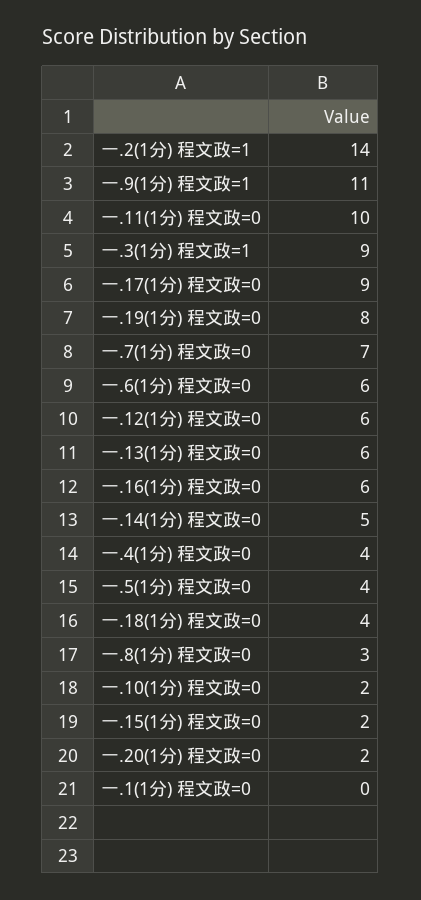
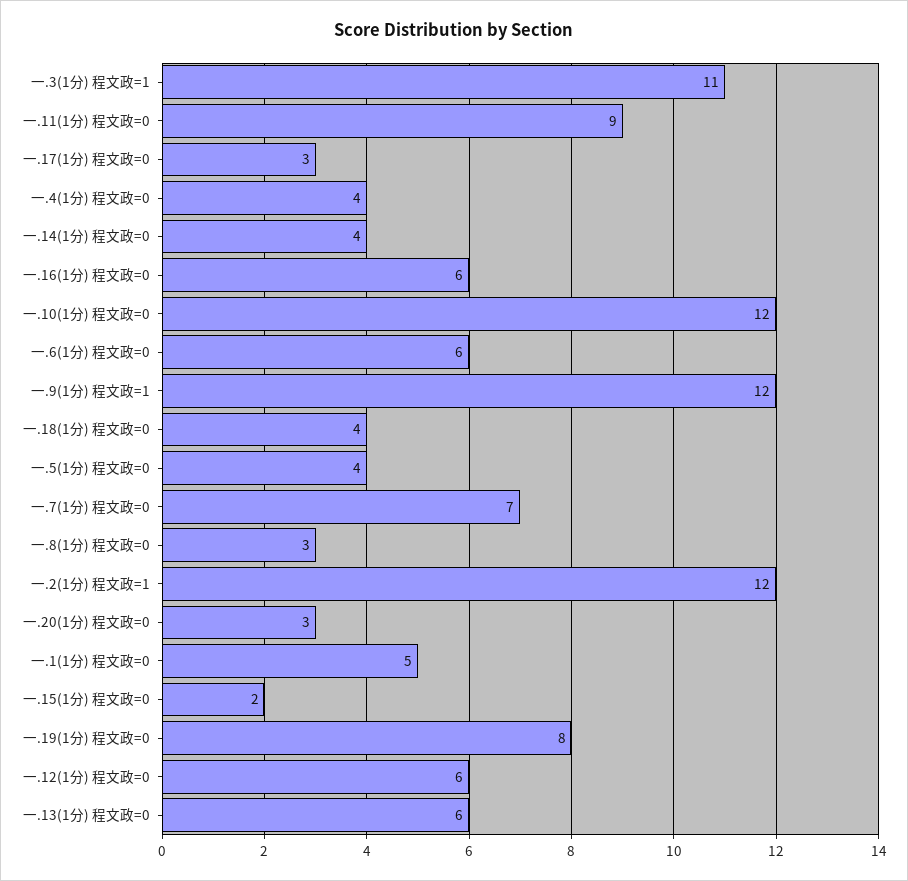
一.2(1分) 程文政=1: 14 -> 12
一.9(1分) 程文政=1: 11 -> 12
一.11(1分) 程文政=0: 10 -> 9
一.3(1分) 程文政=1: 9 -> 11
一.17(1分) 程文政=0: 9 -> 3
一.14(1分) 程文政=0: 5 -> 4
一.10(1分) 程文政=0: 2 -> 12
一.20(1分) 程文政=0: 2 -> 3
一.1(1分) 程文政=0: 0 -> 5

